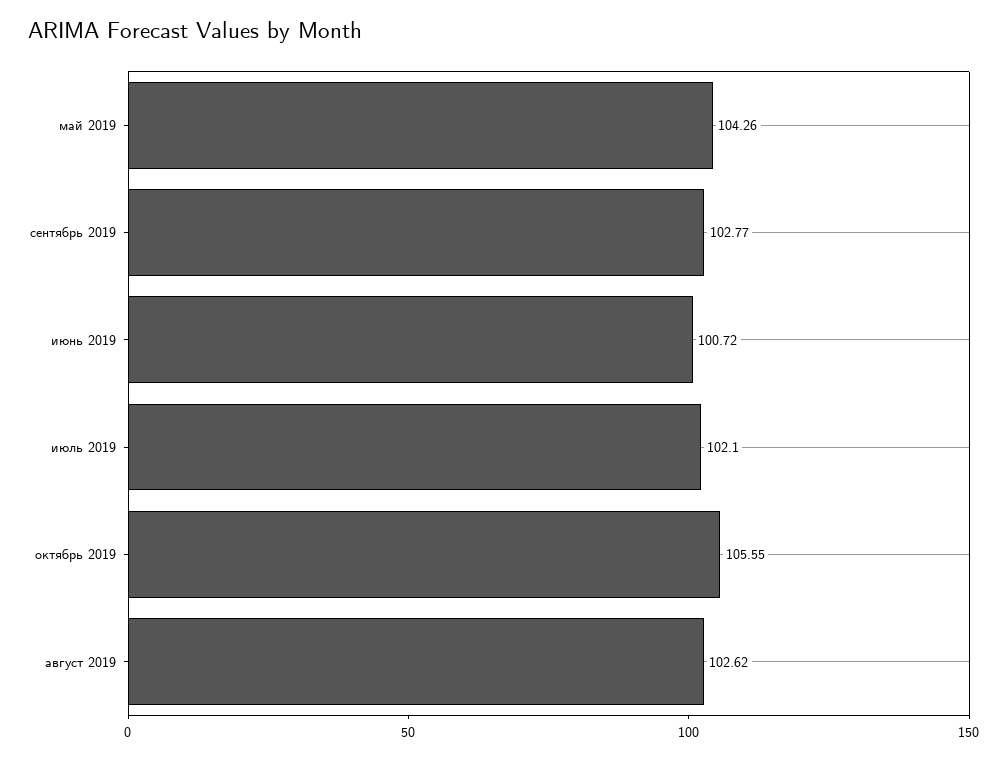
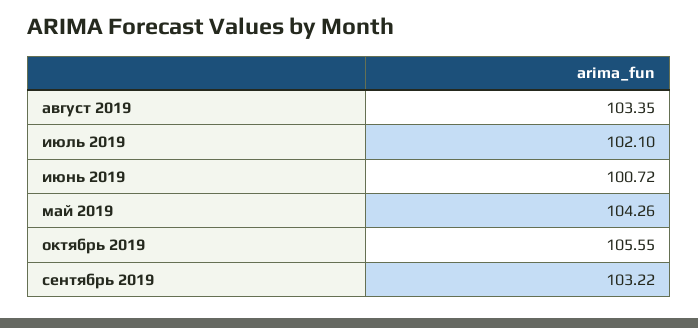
сентябрь 2019: 102.77 -> 103.22
август 2019: 102.62 -> 103.35

